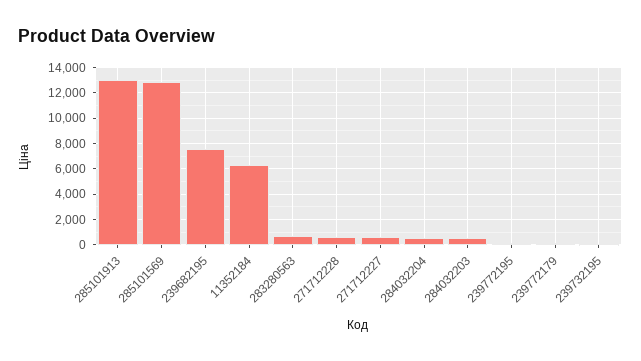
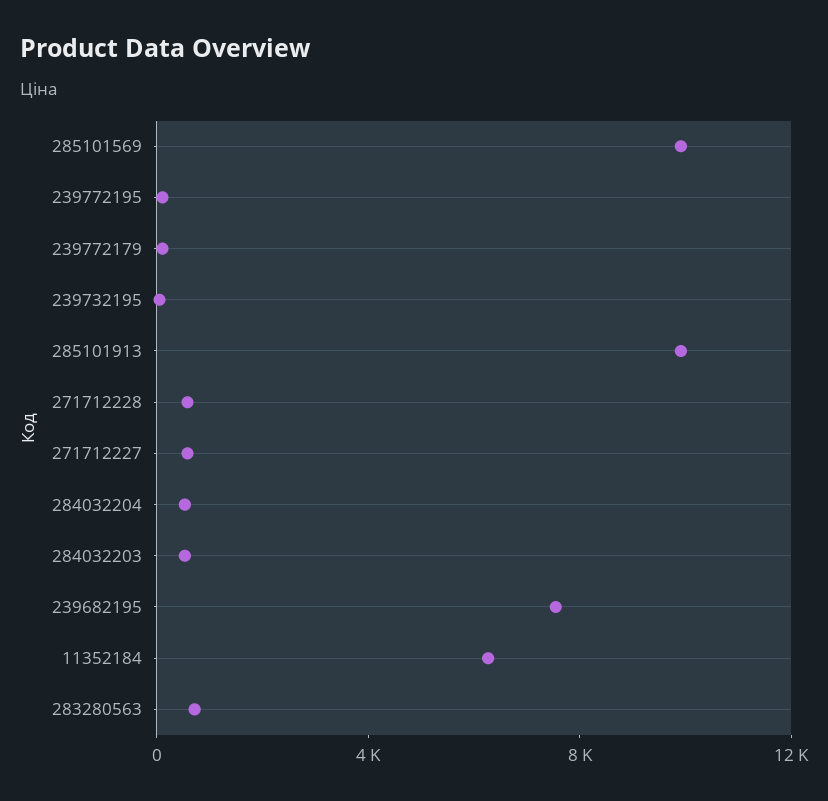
285101913: 13000 -> 10000
285101569: 13000 -> 10000

